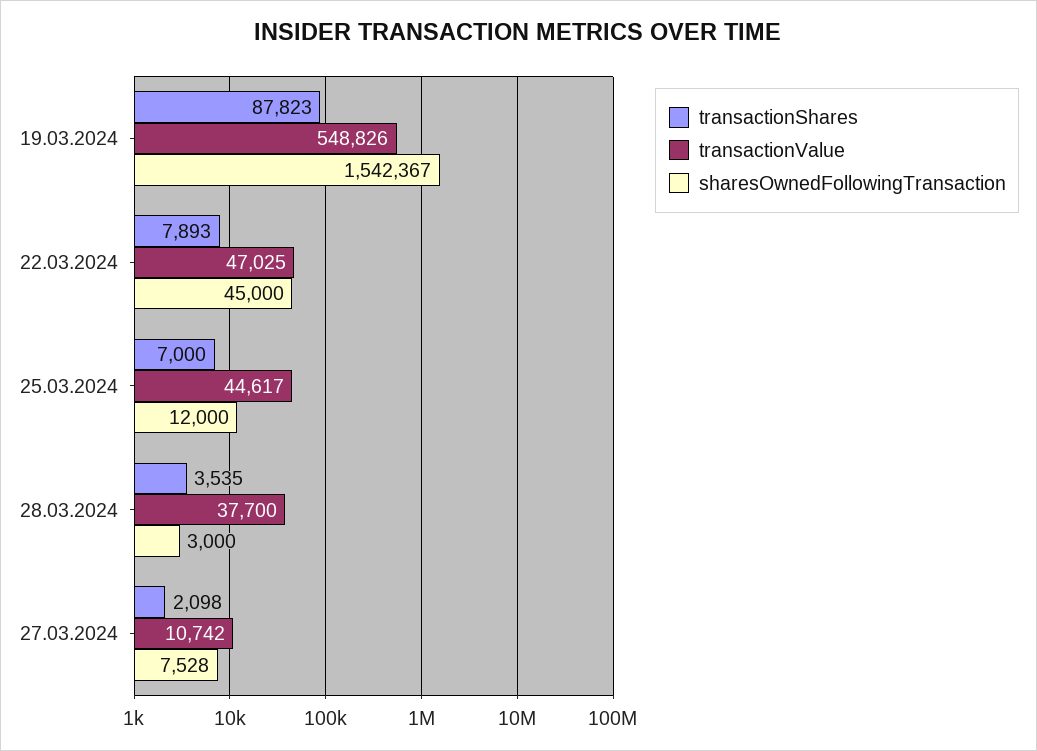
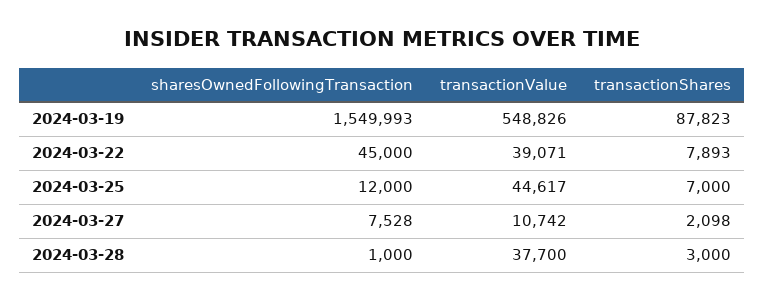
sharesOwnedFollowingTransaction, 19.03.2024: 1542367 -> 1549993
transactionValue, 22.03.2024: 47025 -> 39071
transactionShares, 28.03.2024: 3535 -> 3000
sharesOwnedFollowingTransaction, 28.03.2024: 3000 -> 1000

